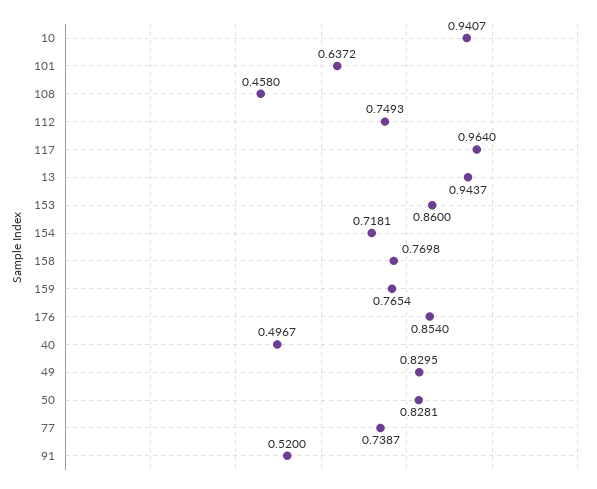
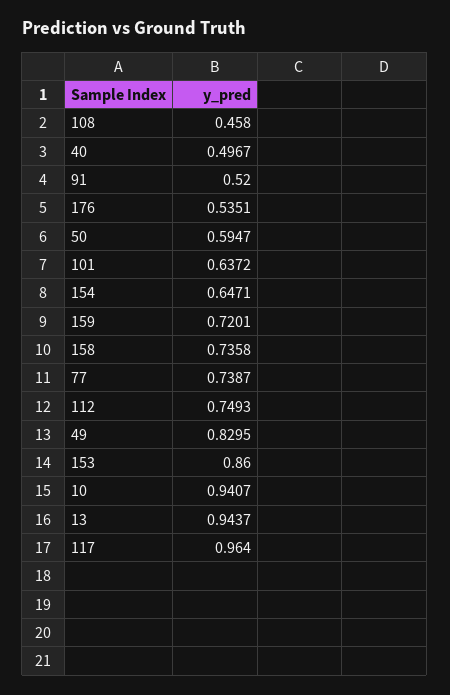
154: 0.7181 -> 0.6471
158: 0.7698 -> 0.7358
159: 0.7654 -> 0.7201
176: 0.854 -> 0.5351
50: 0.8281 -> 0.5947

